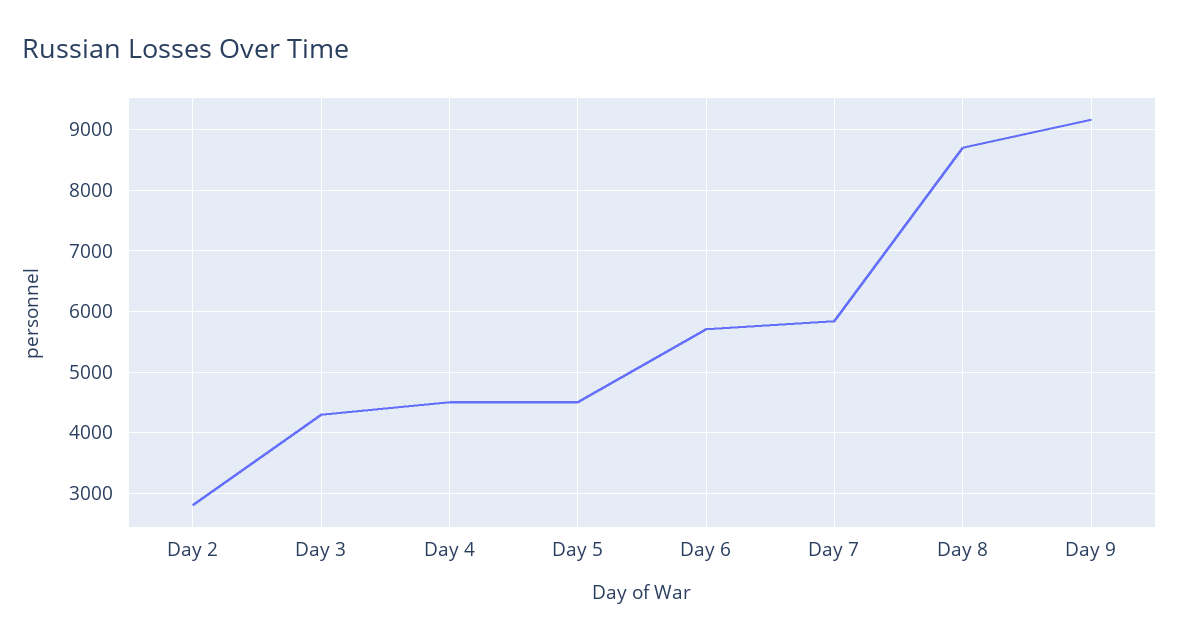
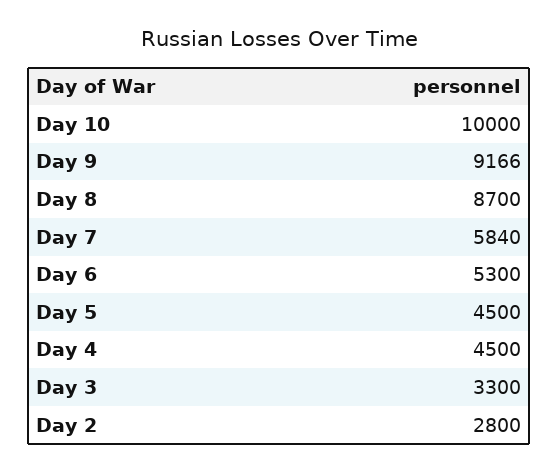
Day 3: 4300 -> 3300
Day 6: 5700 -> 5300
Day 10: none -> 10000

